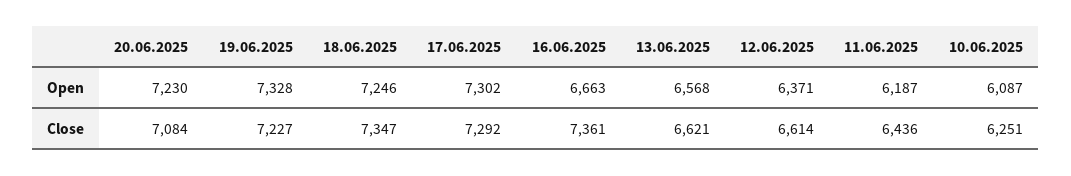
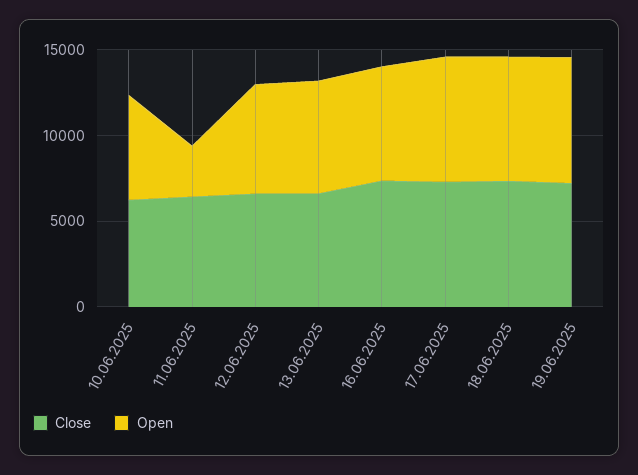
Open, 20.06.2025: 7230 -> none
Open, 11.06.2025: 6187 -> 3000
Close, 20.06.2025: 7084 -> none

